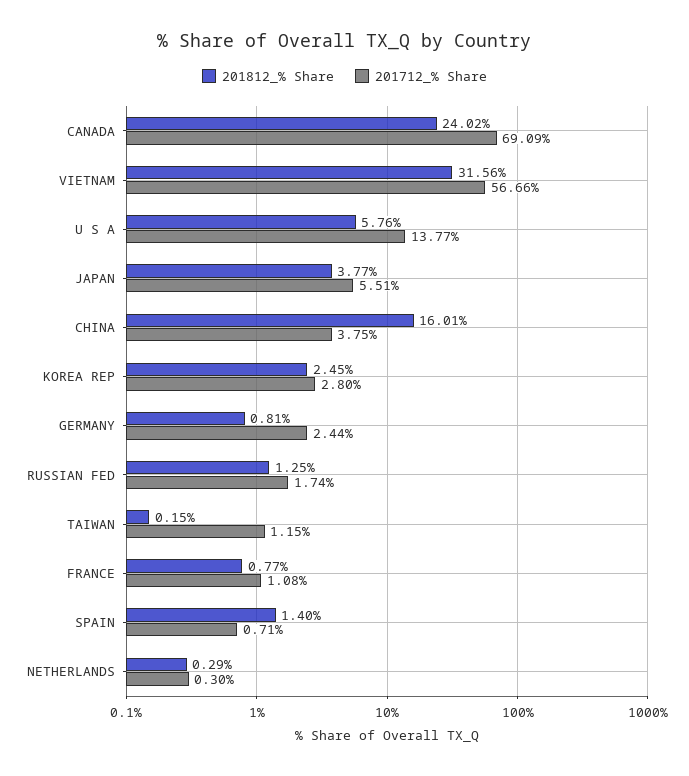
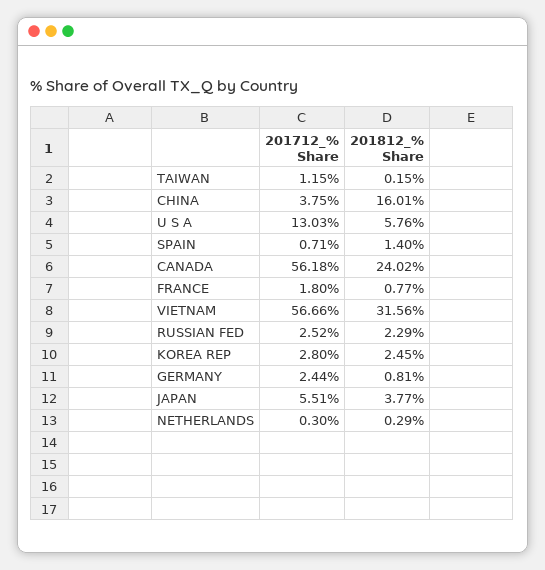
201712_% Share, CANADA: 69.09 -> 56.18
201712_% Share, U S A: 13.77 -> 13.03
201812_% Share, RUSSIAN FED: 1.25 -> 2.29
201712_% Share, RUSSIAN FED: 1.74 -> 2.52
201712_% Share, FRANCE: 1.08 -> 1.8

